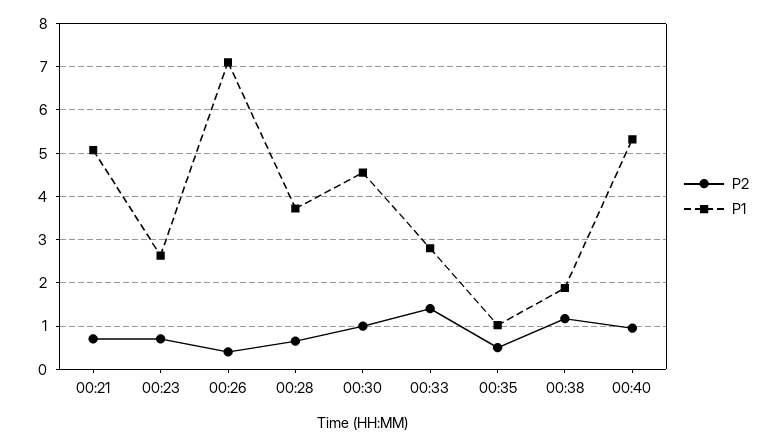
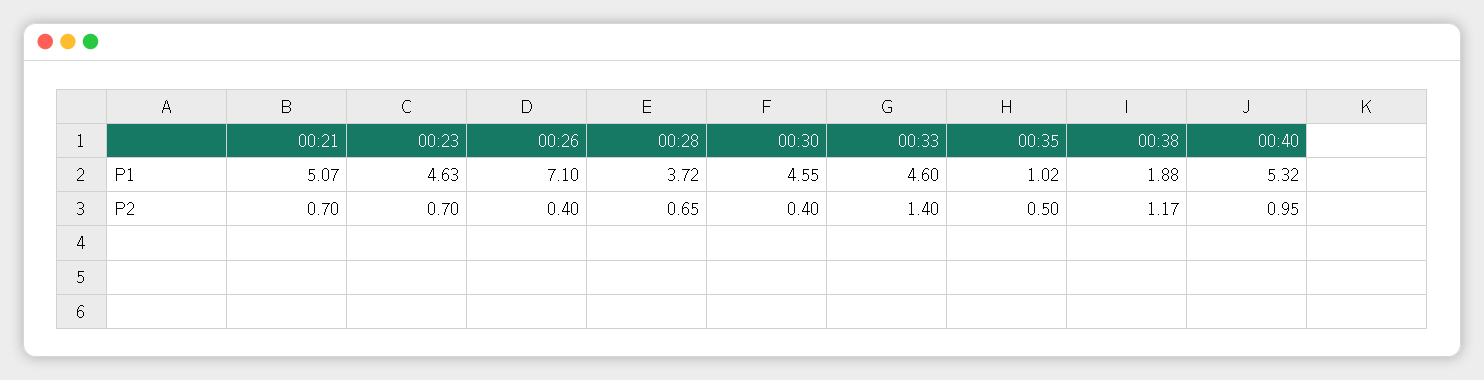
P1, 00:23: 2.6 -> 4.63
P2, 00:30: 1 -> 0.4
P1, 00:33: 2.8 -> 4.6

